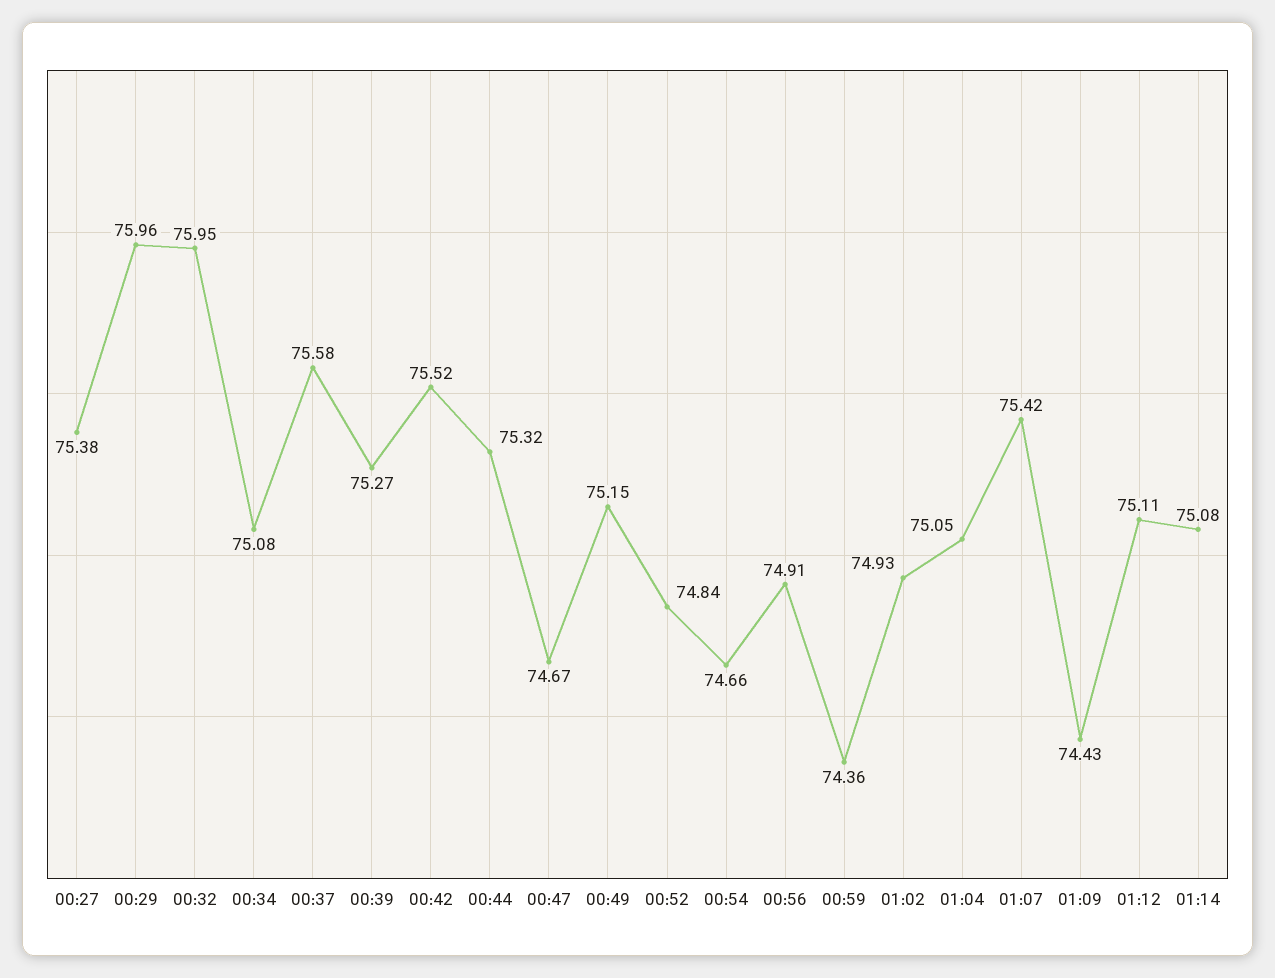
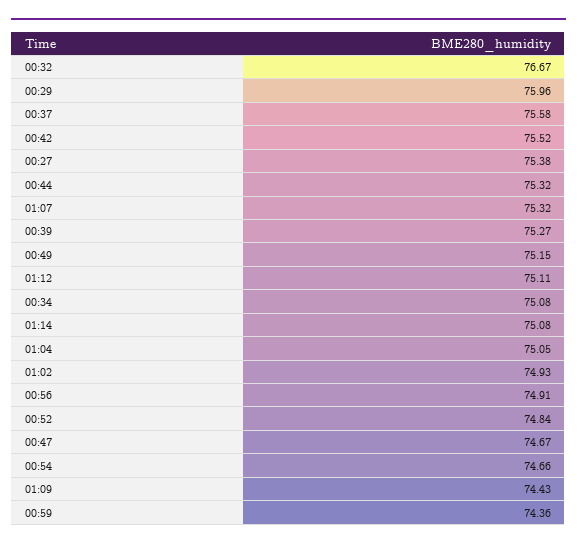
00:32: 75.95 -> 76.67
01:07: 75.42 -> 75.32

